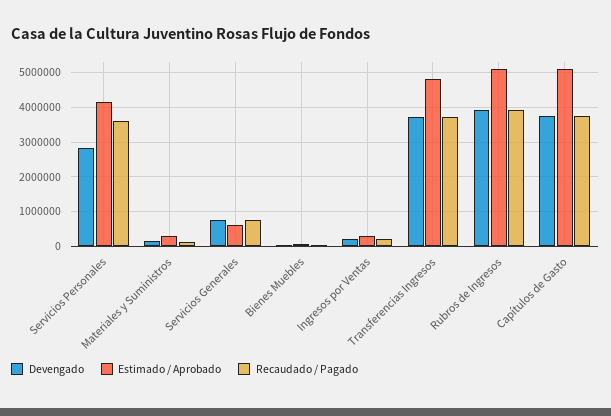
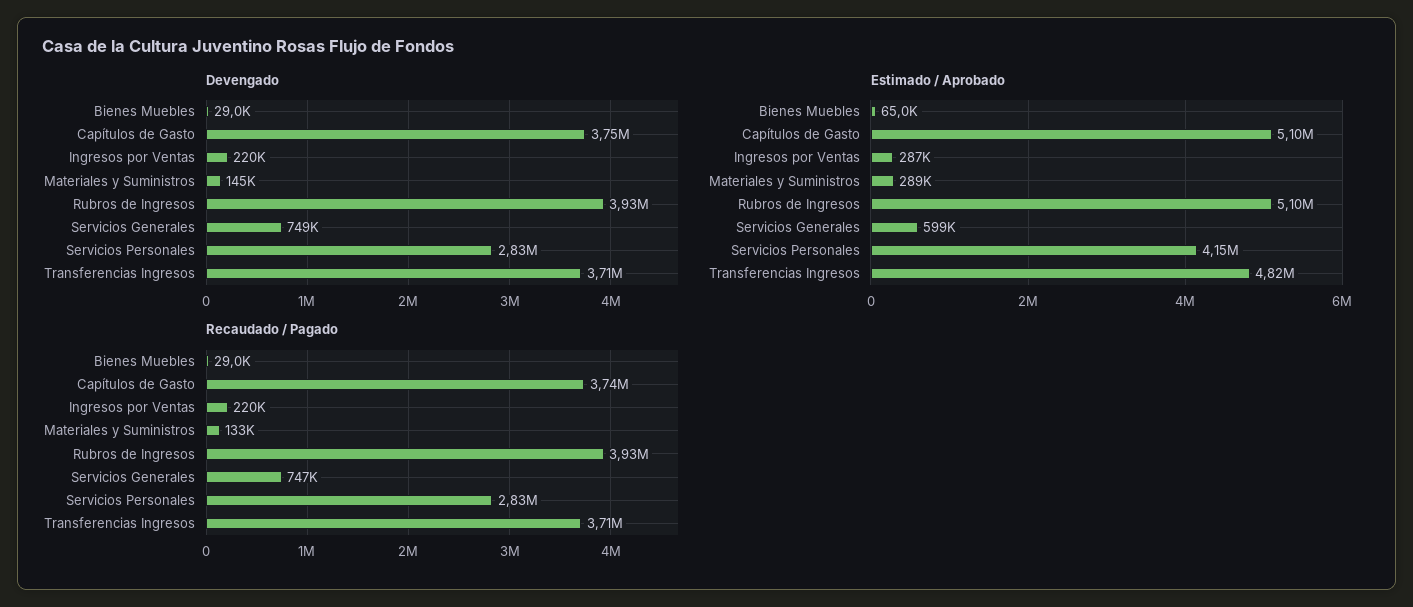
Recaudado / Pagado, Servicios Personales: 3600000 -> 2830000

